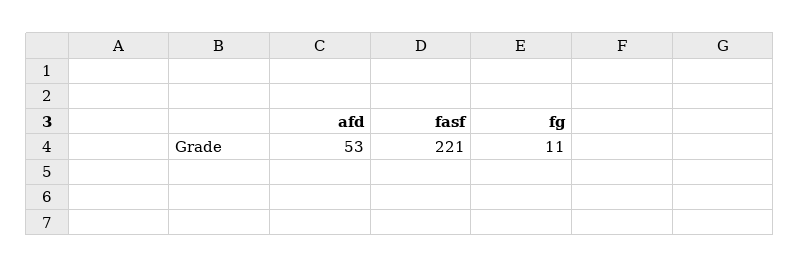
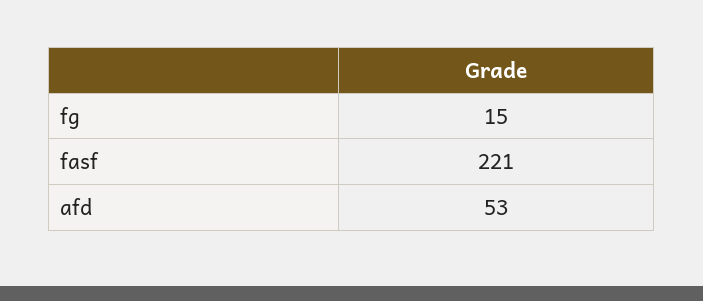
fg: 11 -> 15

